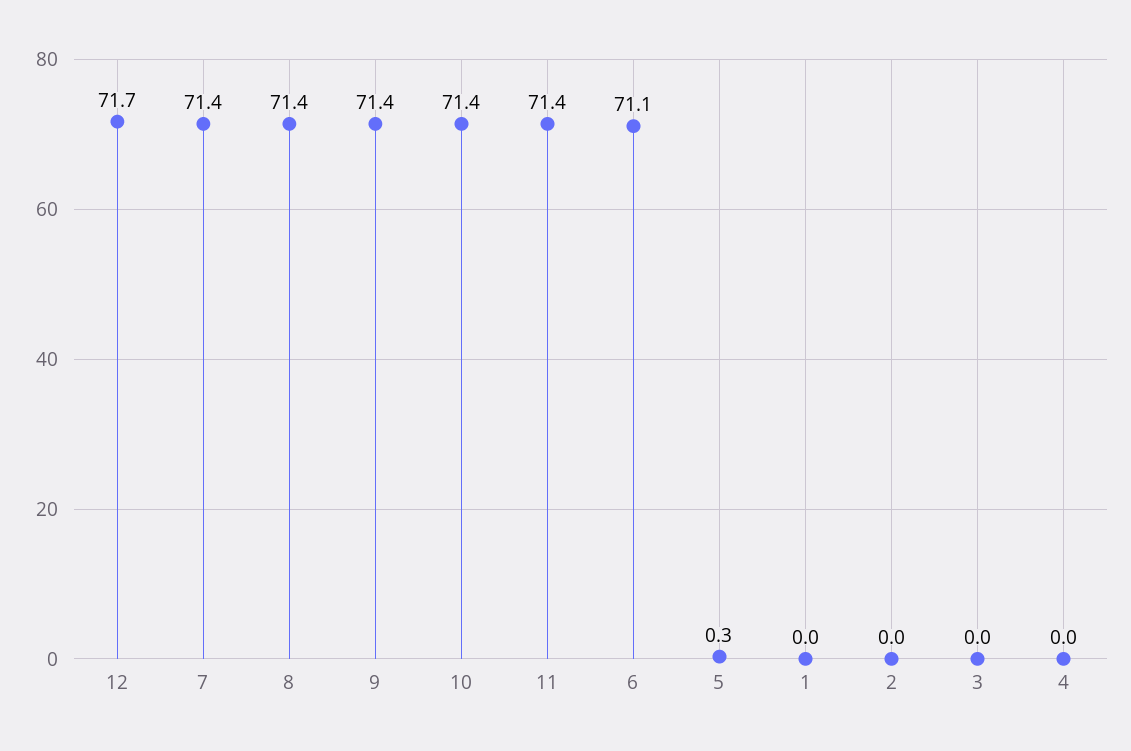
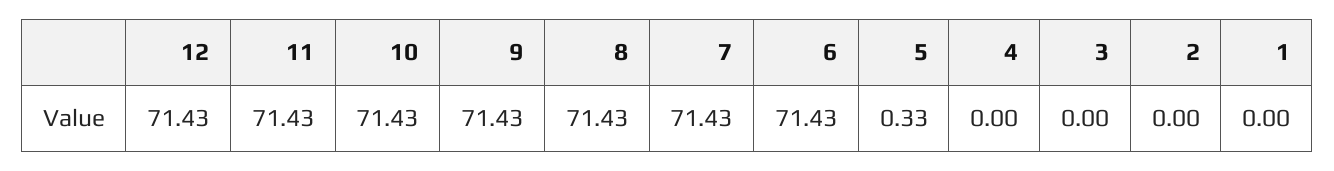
12: 71.7 -> 71.43
6: 71.1 -> 71.43

